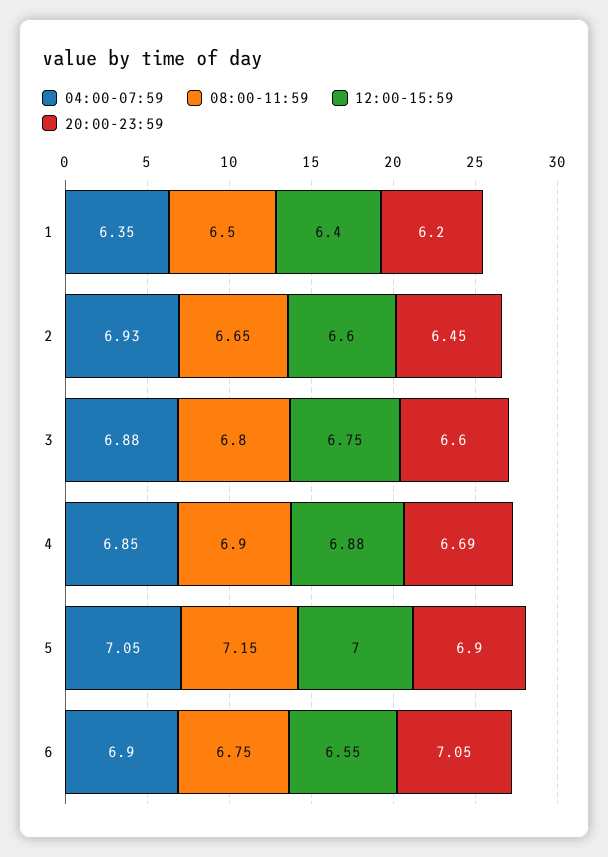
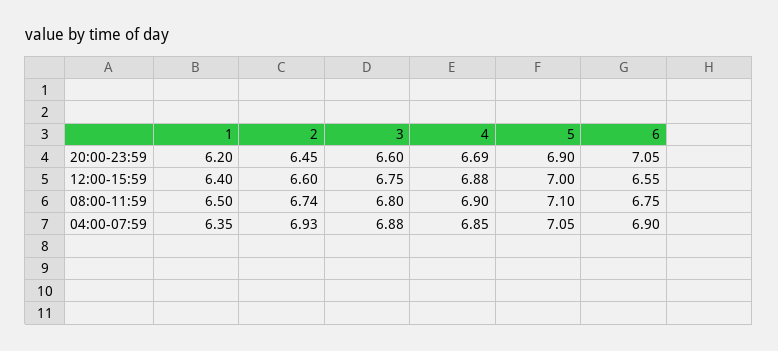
08:00-11:59, 2: 6.65 -> 6.74
08:00-11:59, 5: 7.15 -> 7.1

